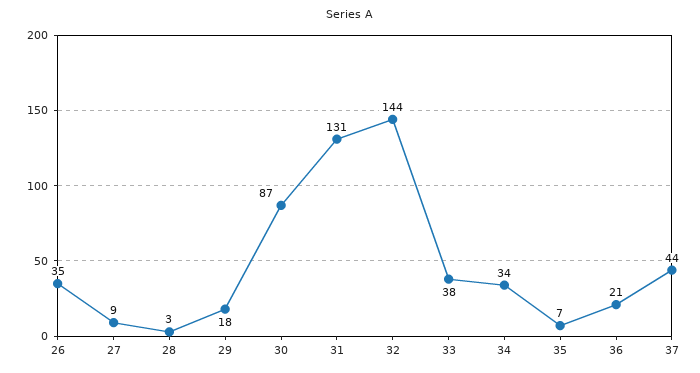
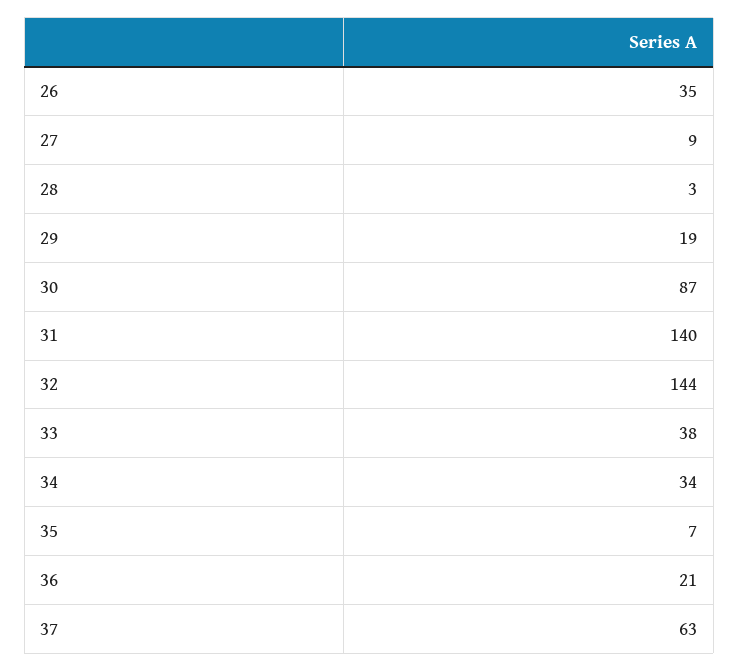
29: 18 -> 19
31: 131 -> 140
37: 44 -> 63

